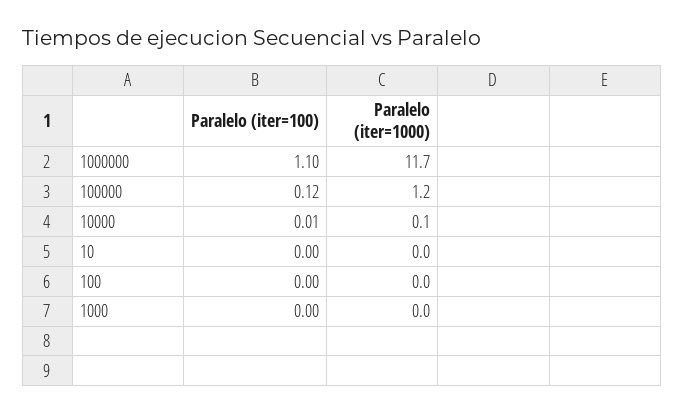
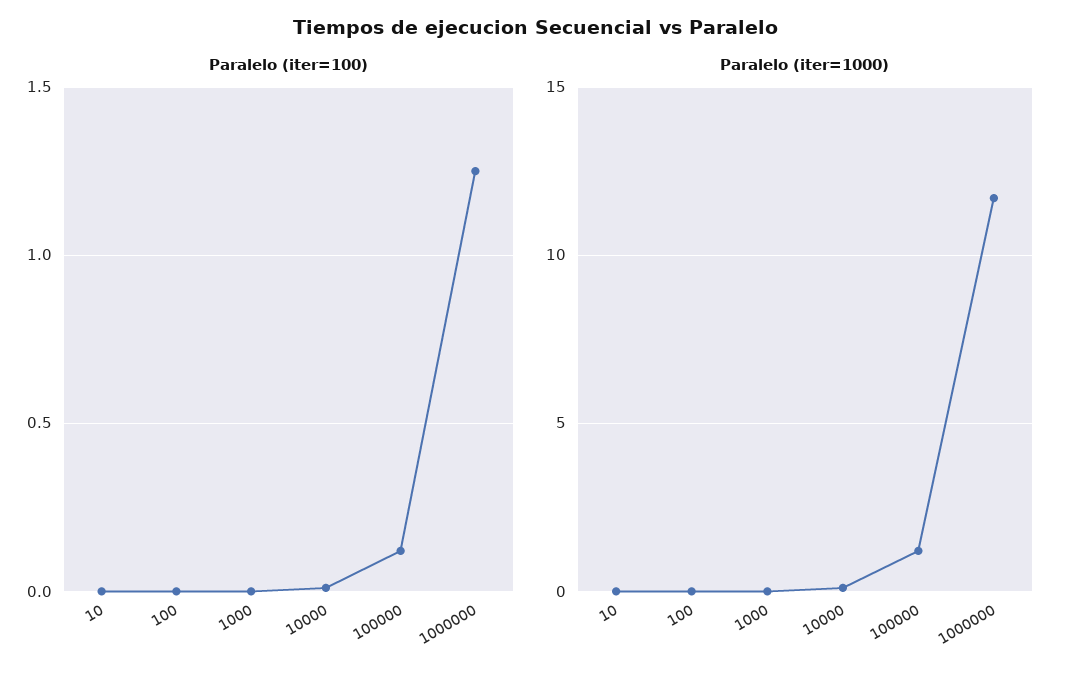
Paralelo (iter=100), 1000000: 1.1 -> 1.25

